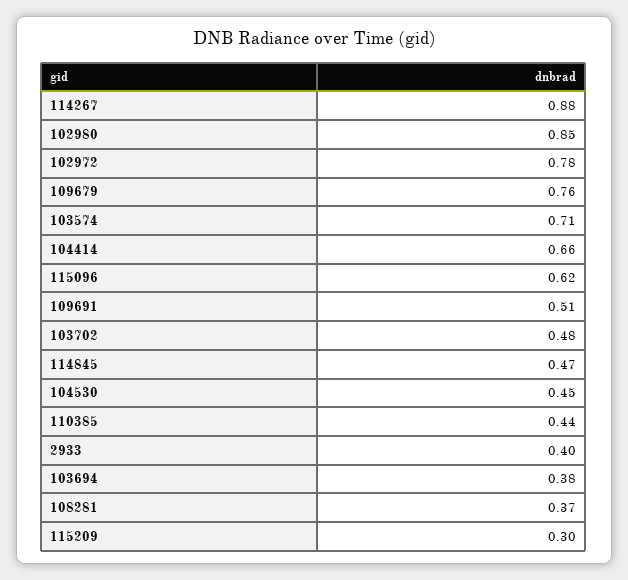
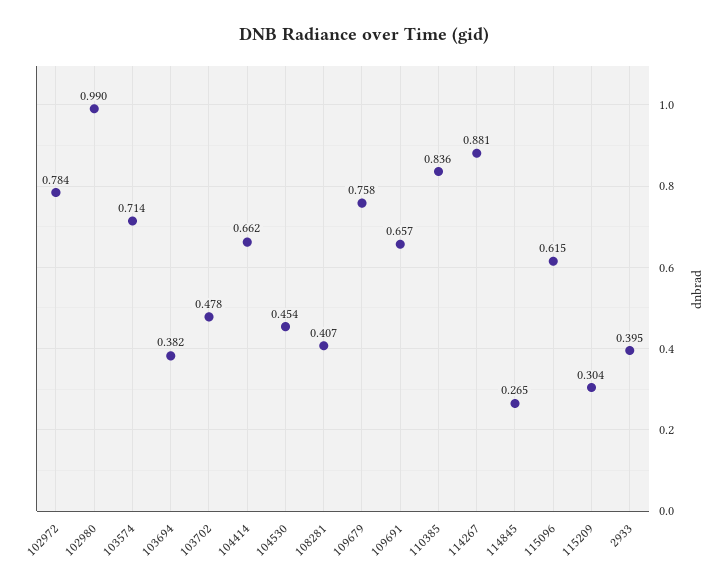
102980: 0.85 -> 0.99
109691: 0.51 -> 0.657
114845: 0.47 -> 0.265
110385: 0.44 -> 0.836
108281: 0.37 -> 0.407

